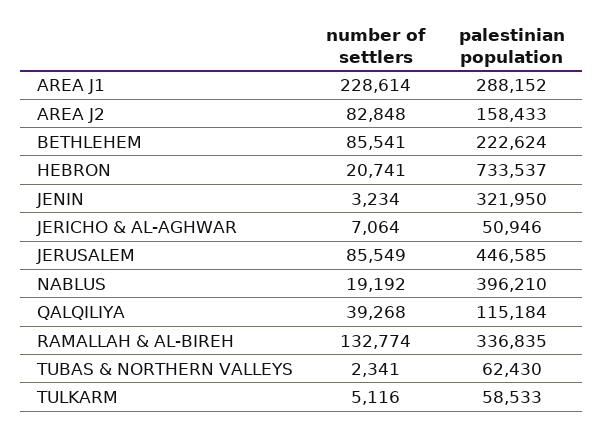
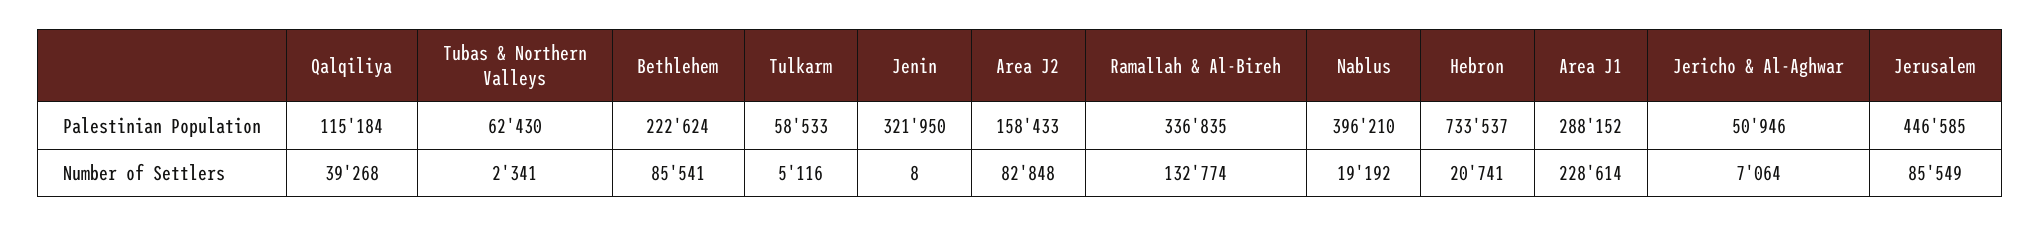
number of settlers, JENIN: 3234 -> 8

